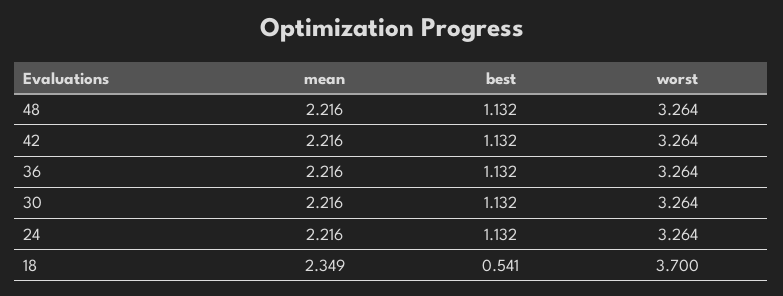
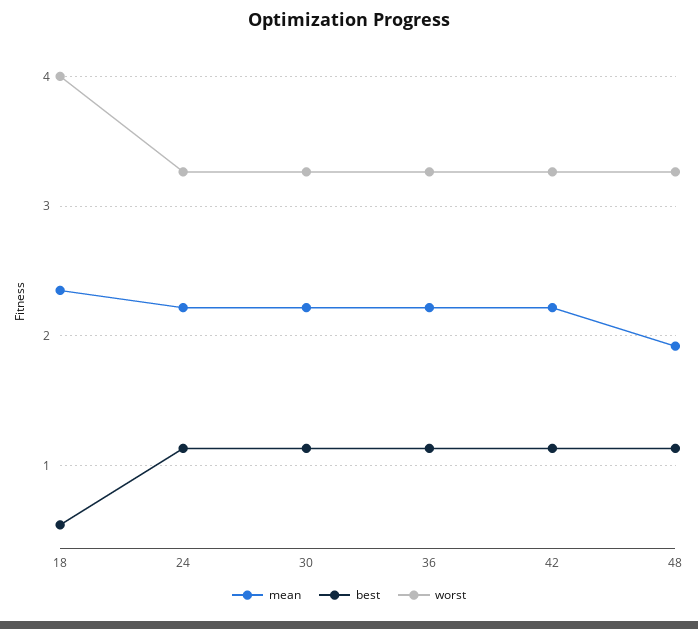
mean, 48: 2.216 -> 1.9
worst, 18: 3.7 -> 4

